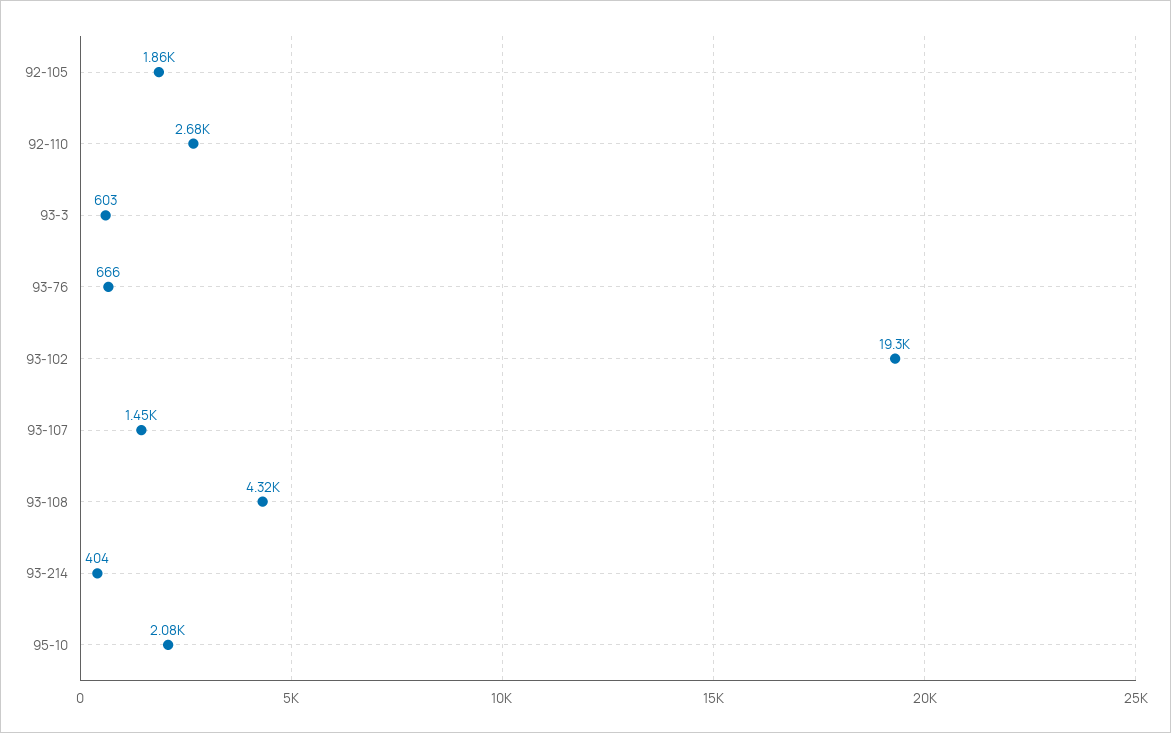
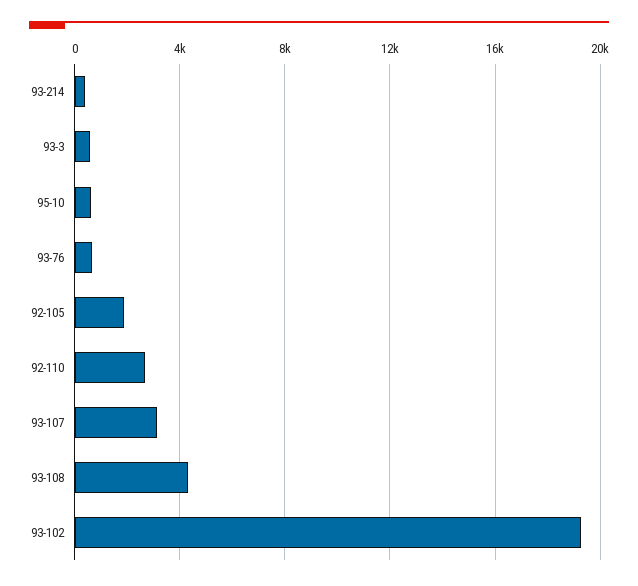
93-107: 1450 -> 3000
95-10: 2080 -> 500

